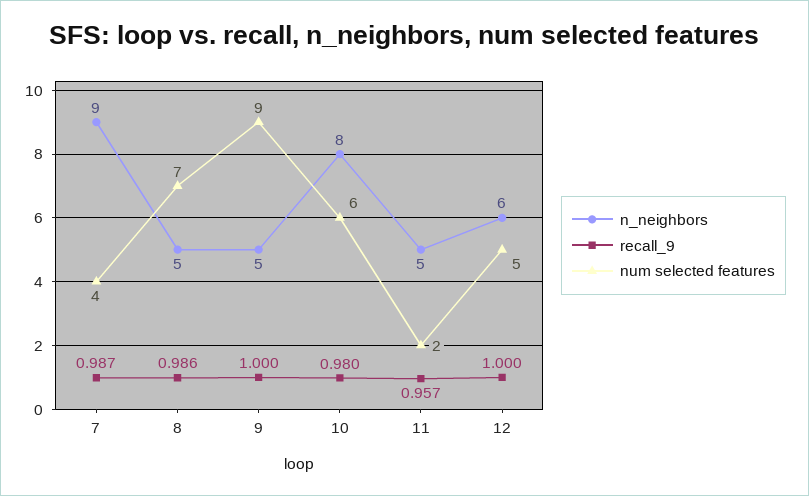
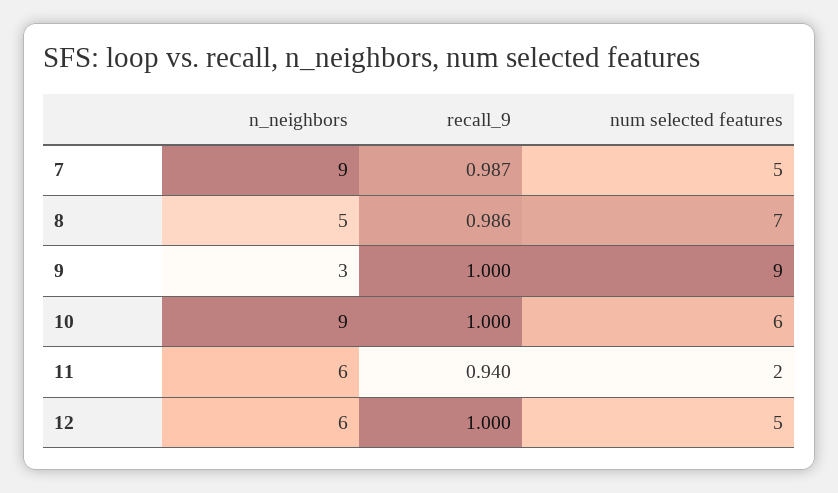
num selected features, 7: 4 -> 5
n_neighbors, 9: 5 -> 3
n_neighbors, 10: 8 -> 9
recall_9, 10: 0.98 -> 1
n_neighbors, 11: 5 -> 6
recall_9, 11: 0.957 -> 0.94

